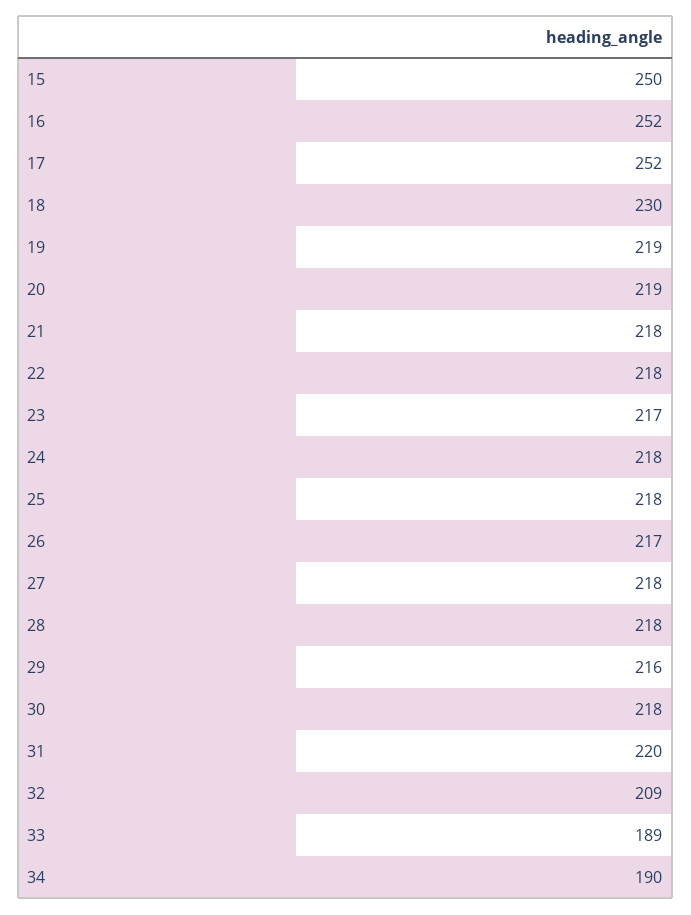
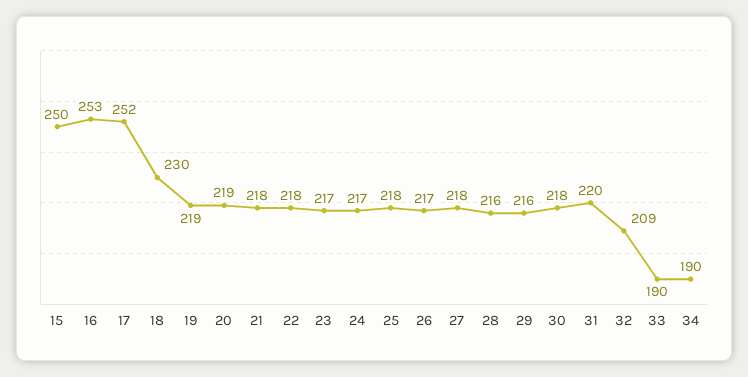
16: 252 -> 253
24: 218 -> 217
28: 218 -> 216
33: 189 -> 190

